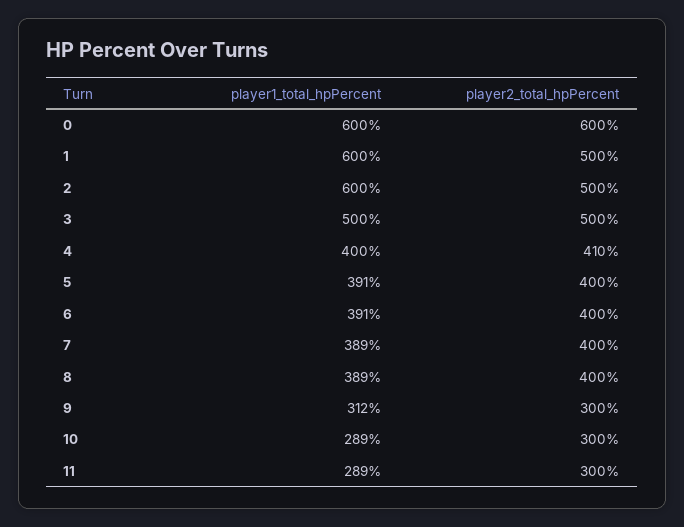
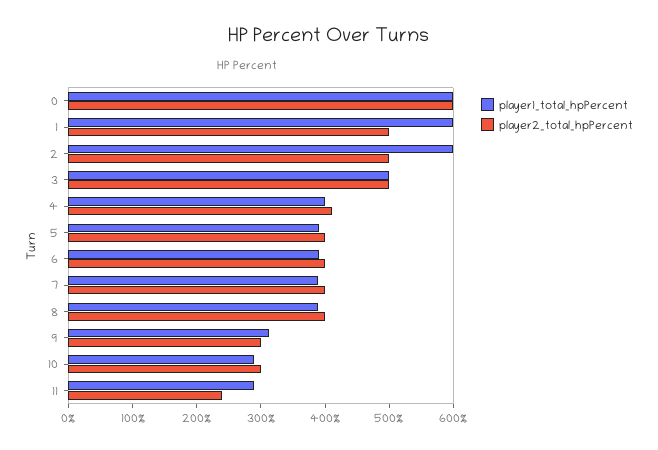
player2_total_hpPercent, 11: 300 -> 240

